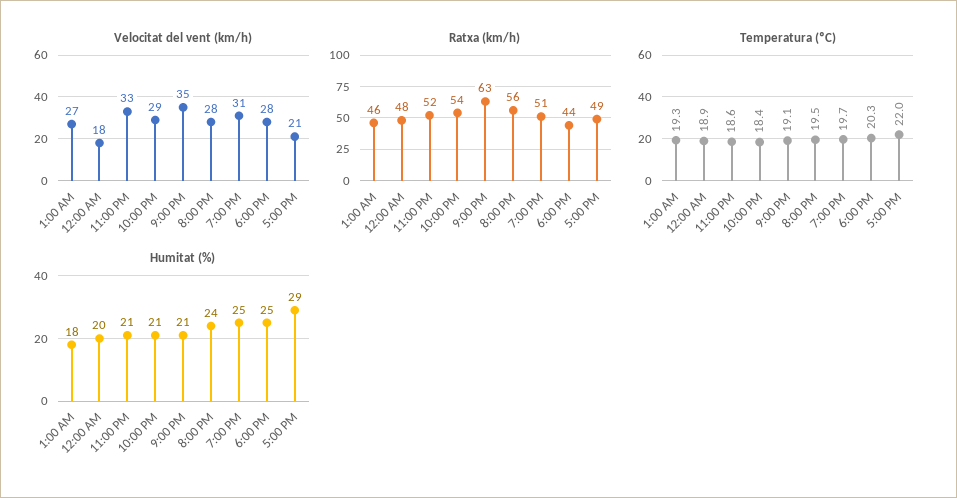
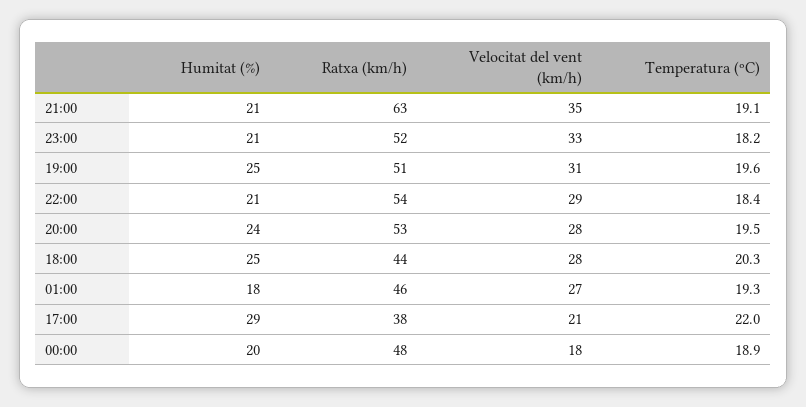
Ratxa (km/h), 8:00 PM: 56 -> 53
Ratxa (km/h), 5:00 PM: 49 -> 38
Temperatura (ºC), 11:00 PM: 18.6 -> 18.2
Temperatura (ºC), 7:00 PM: 19.7 -> 19.6

